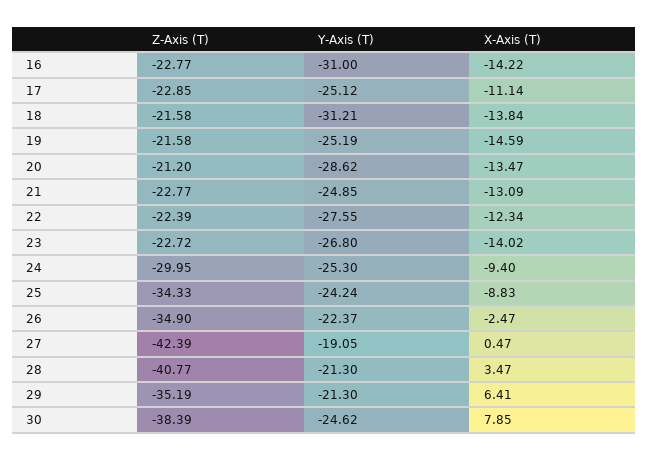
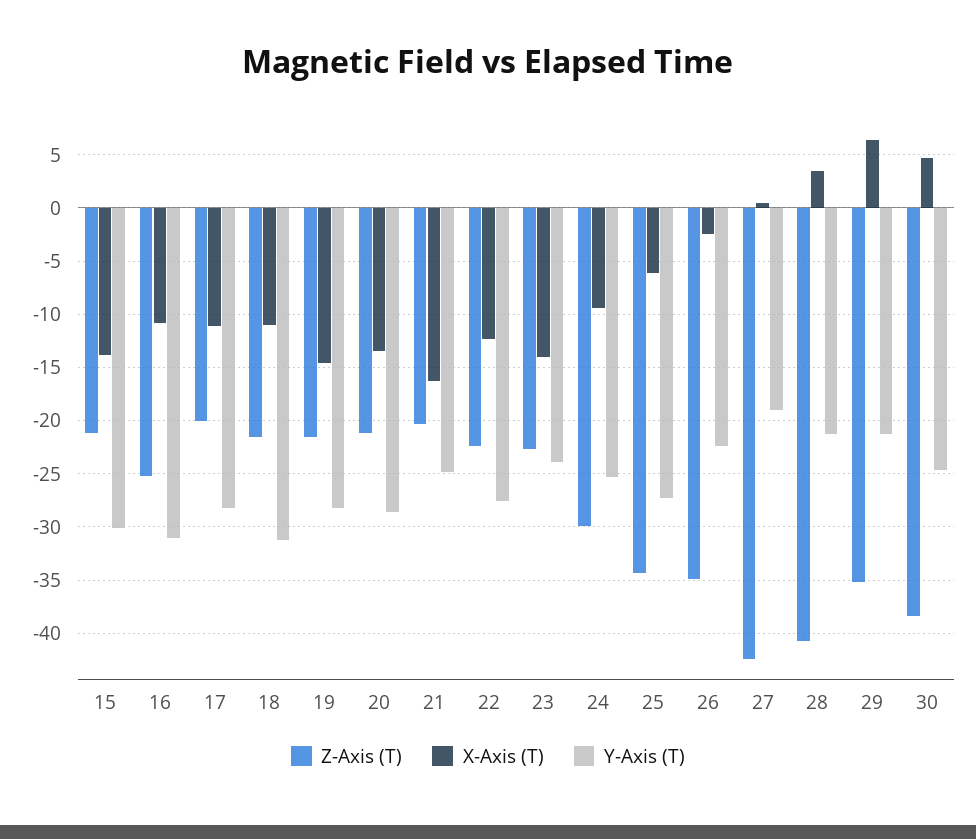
Z-Axis (T), 16: -22.77 -> -25
X-Axis (T), 16: -14.22 -> -11
Z-Axis (T), 17: -22.85 -> -20
Y-Axis (T), 17: -25.12 -> -28
X-Axis (T), 18: -13.84 -> -11
Y-Axis (T), 19: -25.19 -> -28
Z-Axis (T), 21: -22.77 -> -20
X-Axis (T), 21: -13.09 -> -16
Y-Axis (T), 23: -26.8 -> -24
Y-Axis (T), 25: -24.24 -> -27
X-Axis (T), 25: -8.83 -> -6
X-Axis (T), 30: 7.85 -> 5
Z-Axis (T), 15: none -> -21
X-Axis (T), 15: none -> -14
Y-Axis (T), 15: none -> -30

